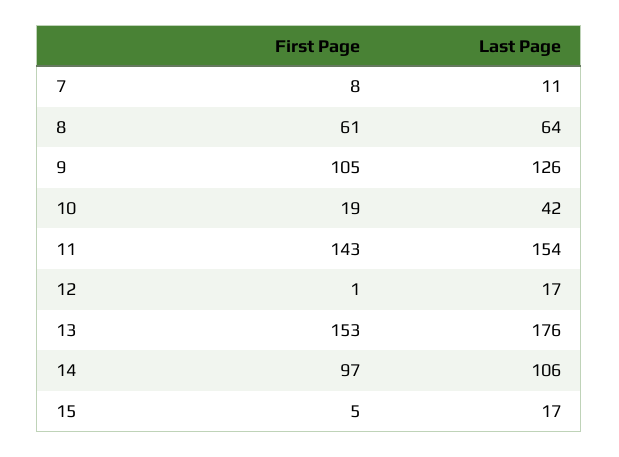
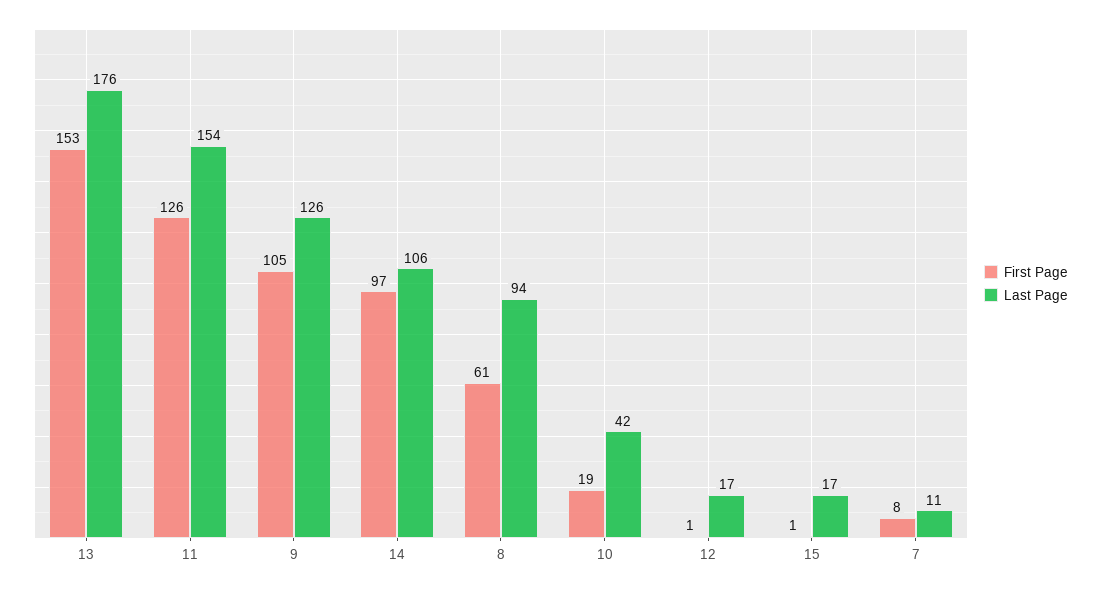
Last Page, 8: 64 -> 94
First Page, 11: 143 -> 126
First Page, 15: 5 -> 1

